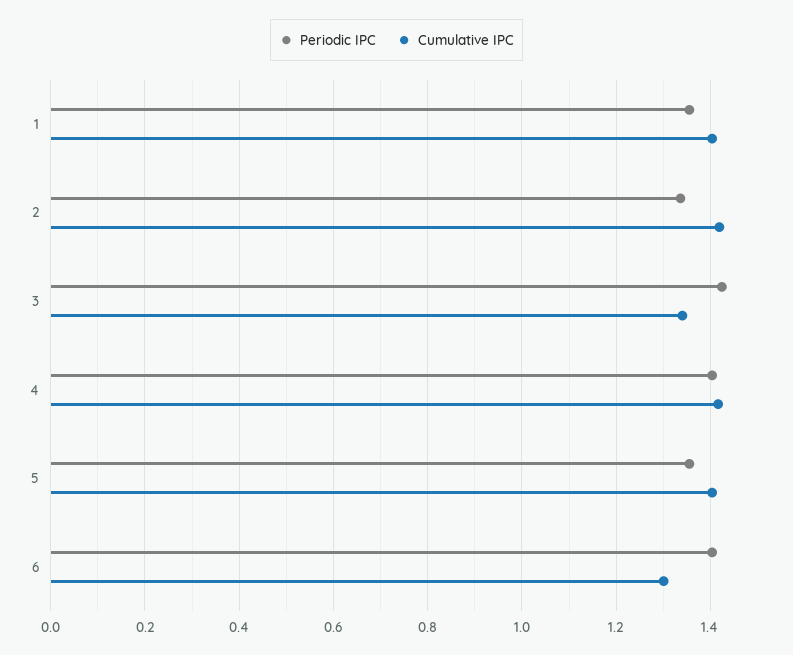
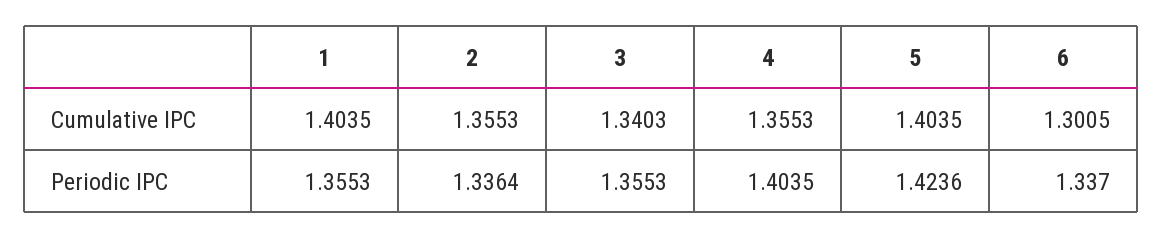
Cumulative IPC, 2: 1.42 -> 1.3553
Periodic IPC, 3: 1.42 -> 1.3553
Cumulative IPC, 4: 1.42 -> 1.3553
Periodic IPC, 5: 1.36 -> 1.4236
Periodic IPC, 6: 1.4 -> 1.337

